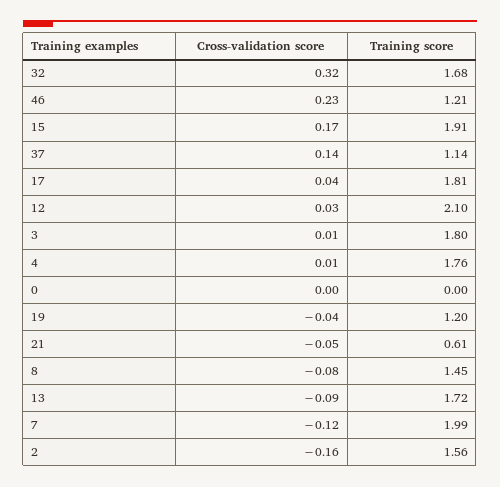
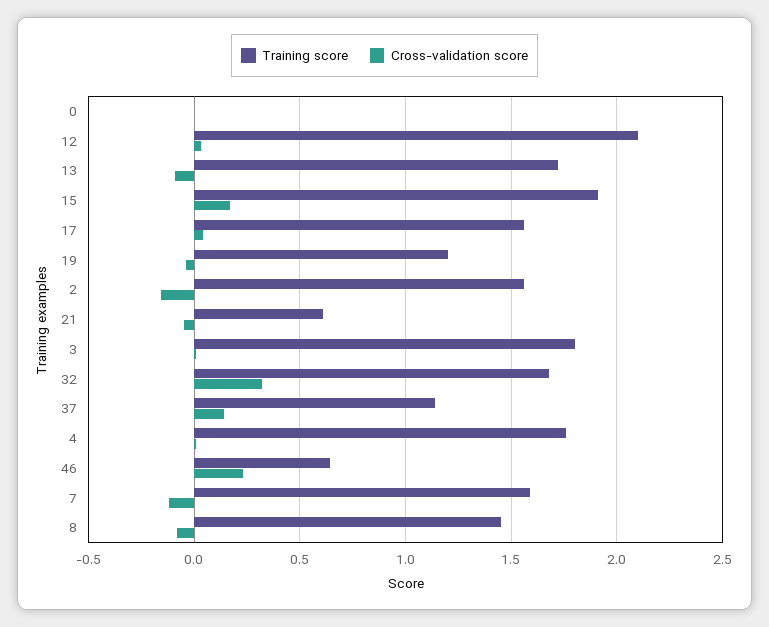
Training score, 46: 1.21 -> 0.65
Training score, 17: 1.81 -> 1.55
Training score, 7: 1.99 -> 1.6

